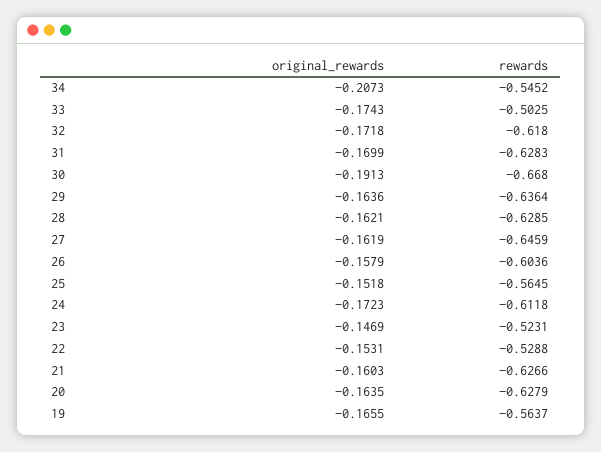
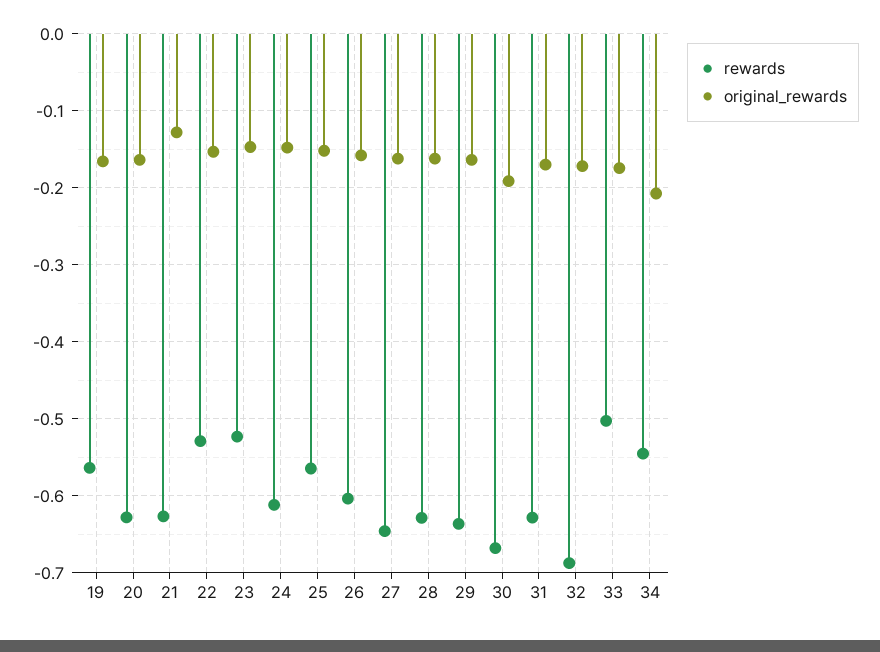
rewards, 32: -0.618 -> -0.69
original_rewards, 24: -0.1723 -> -0.15
original_rewards, 21: -0.1603 -> -0.13

